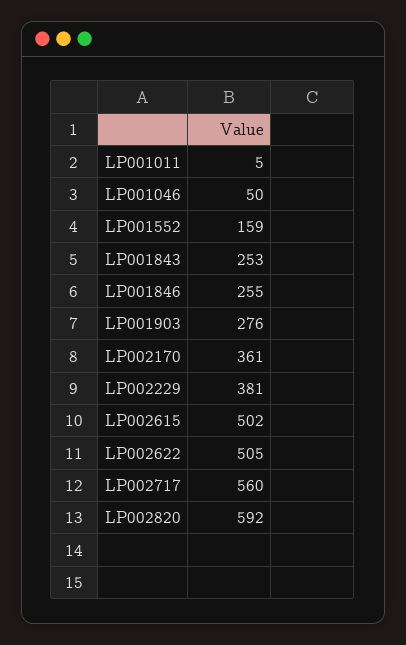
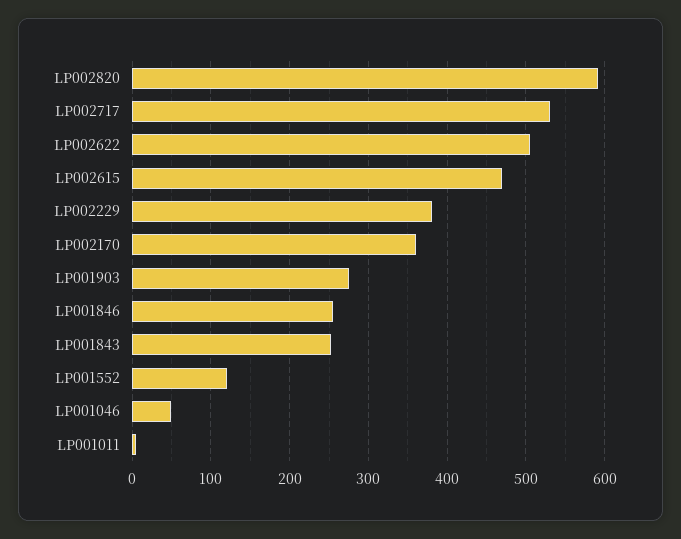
LP001552: 159 -> 120
LP002615: 502 -> 470
LP002717: 560 -> 530

